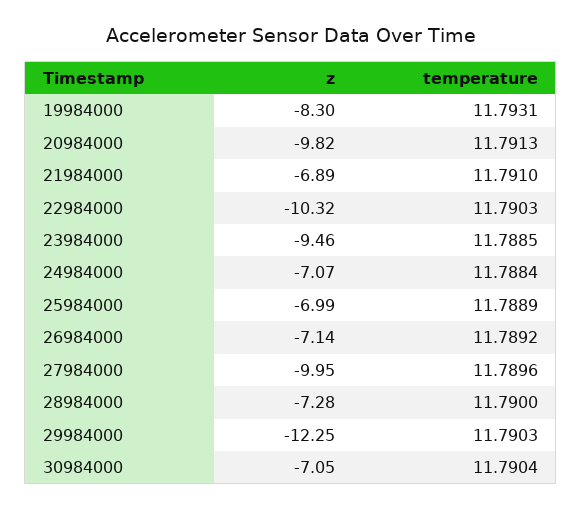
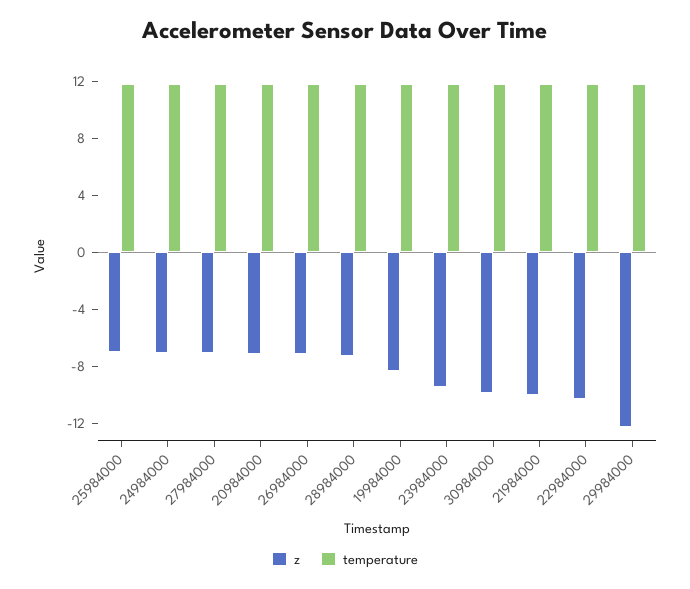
z, 20984000: -9.82 -> -7
z, 21984000: -6.89 -> -10
z, 27984000: -9.95 -> -7
z, 30984000: -7.05 -> -10

